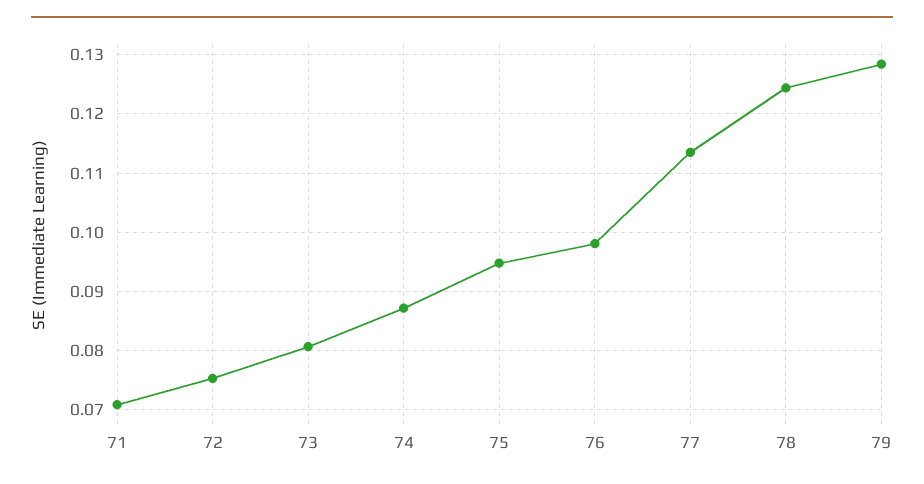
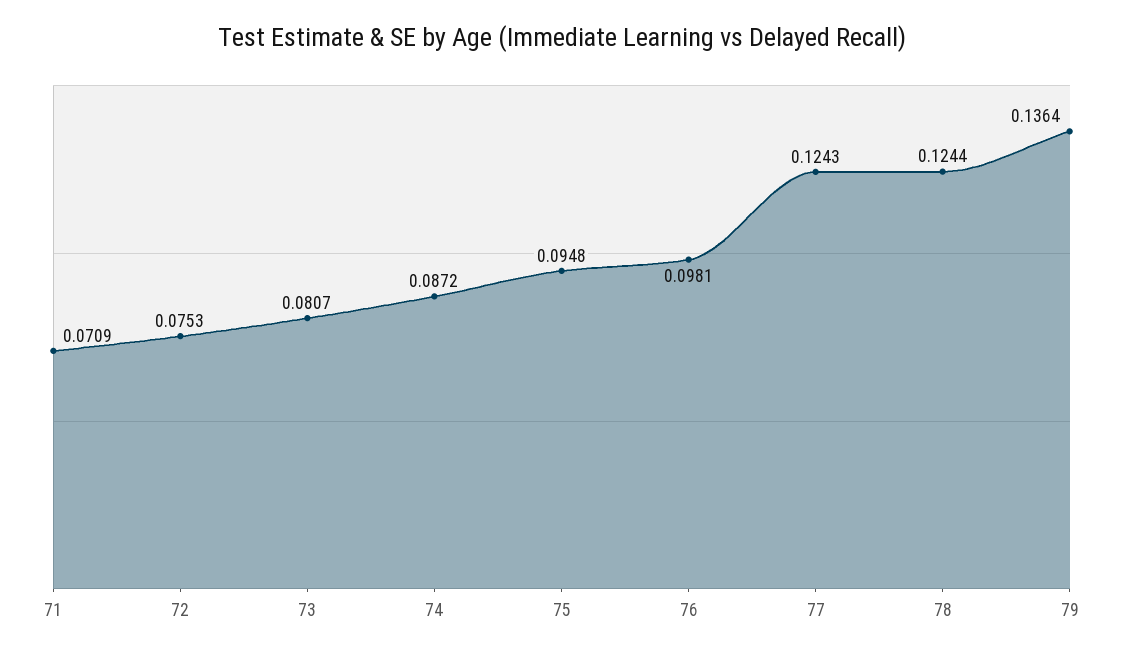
77: 0.114 -> 0.1243
79: 0.128 -> 0.1364

